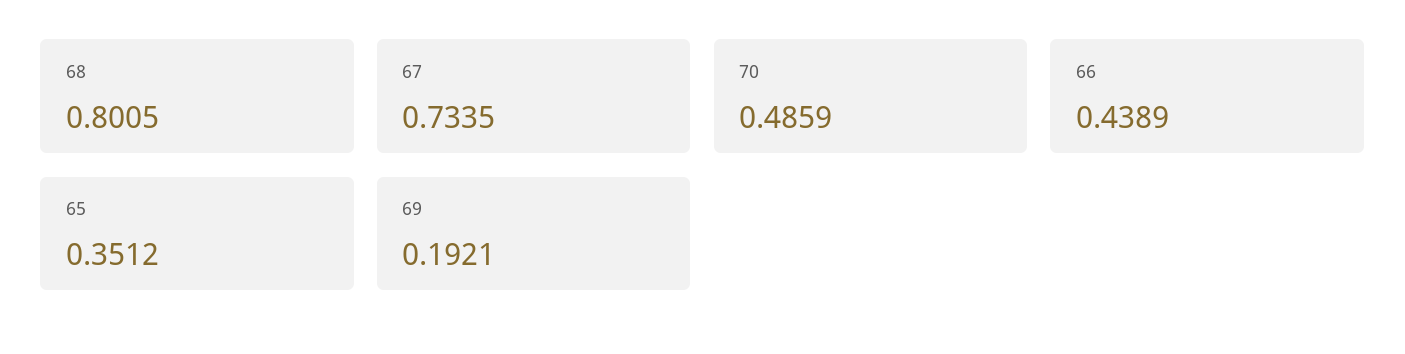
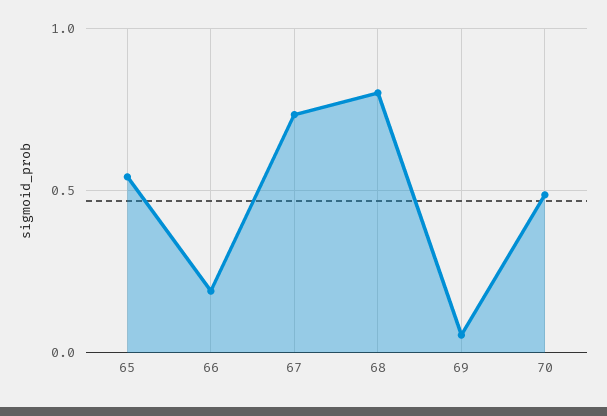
66: 0.4389 -> 0.2
65: 0.3512 -> 0.55
69: 0.1921 -> 0.05

